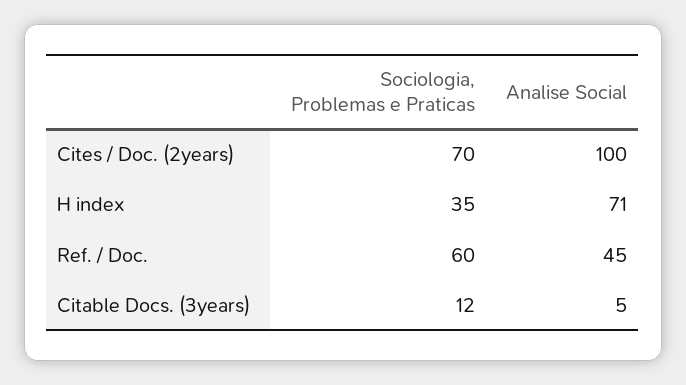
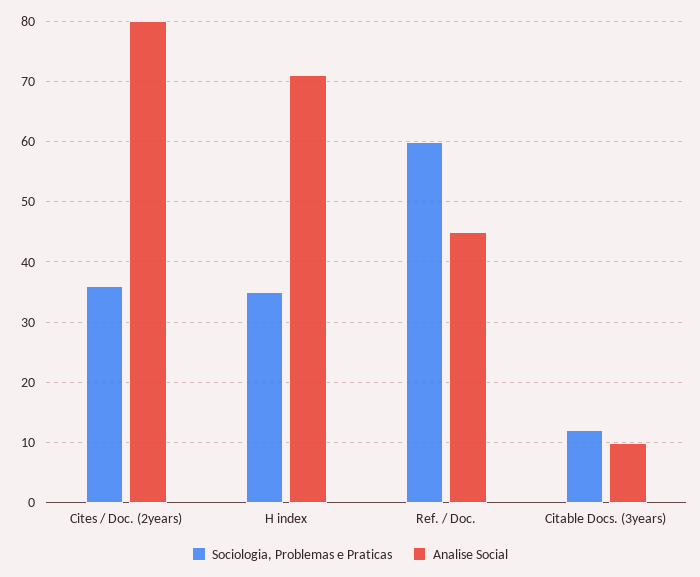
Sociologia, Problemas e Praticas, Cites / Doc. (2years): 70 -> 36
Analise Social, Cites / Doc. (2years): 100 -> 80
Analise Social, Citable Docs. (3years): 5 -> 10

